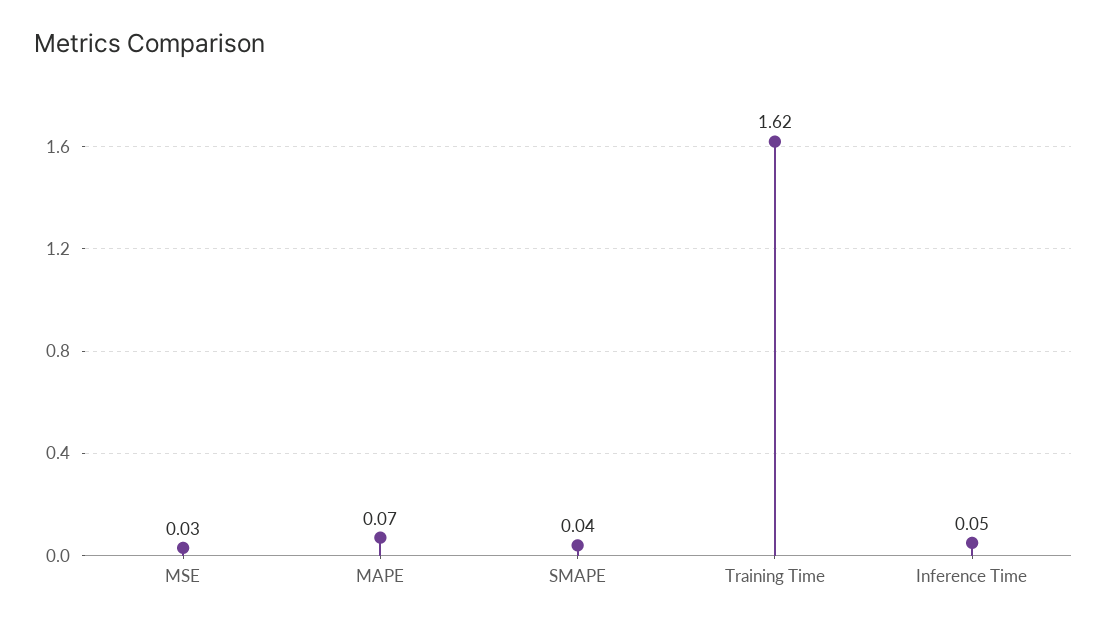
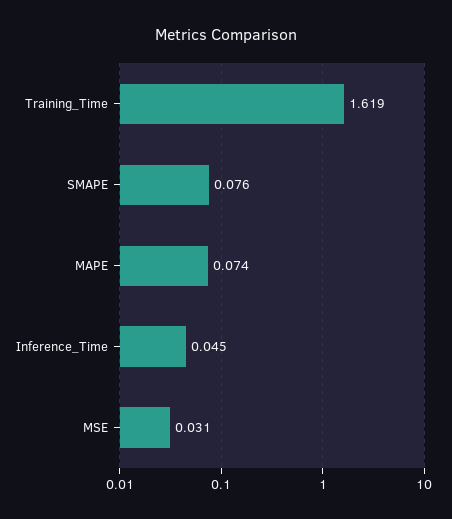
SMAPE: 0.04 -> 0.076

